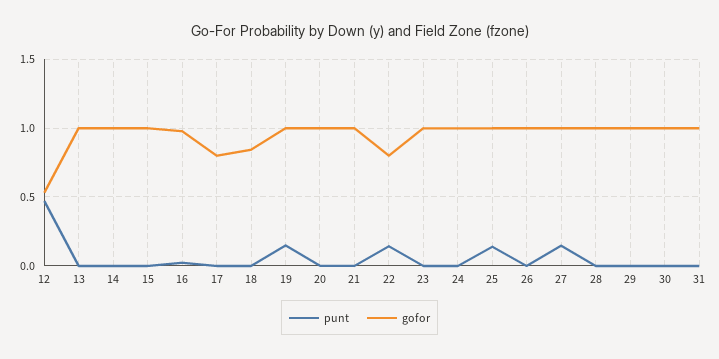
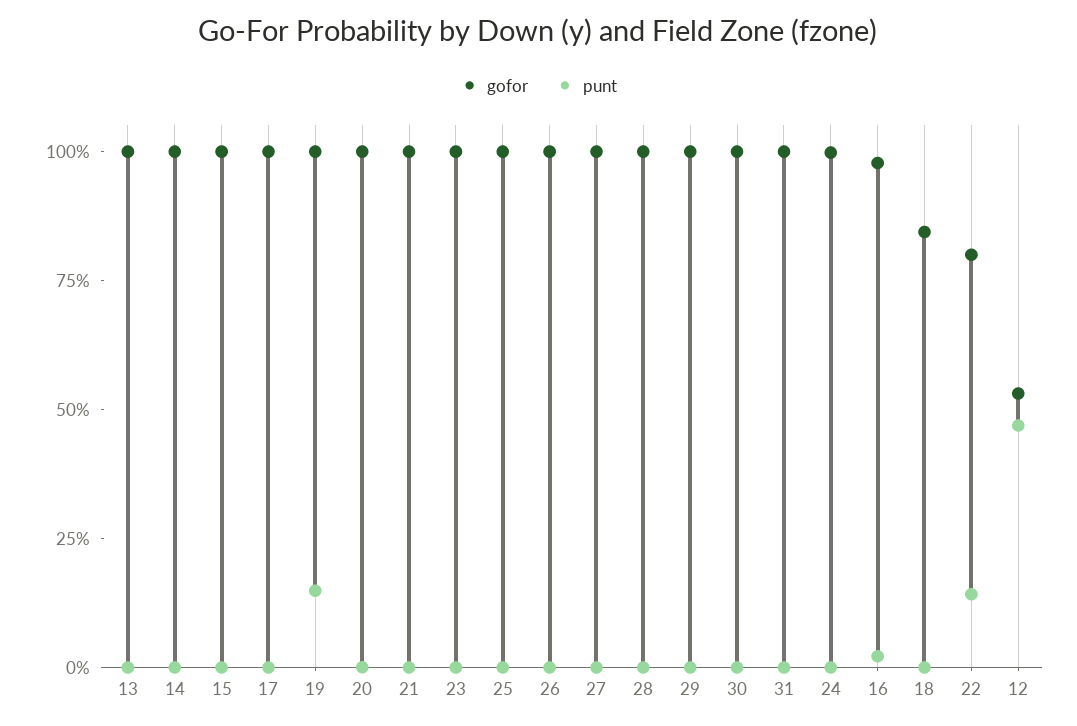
gofor, 17: 0.8 -> 1
punt, 25: 0.15 -> 0
punt, 27: 0.15 -> 0

